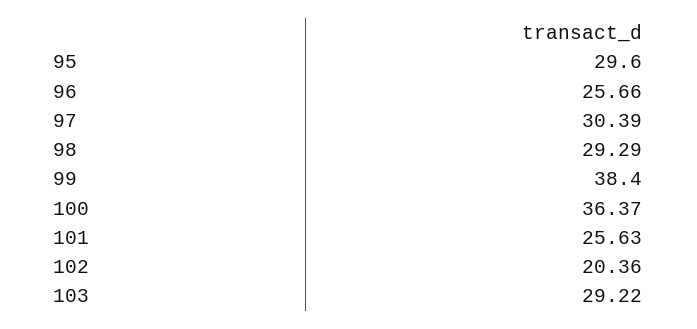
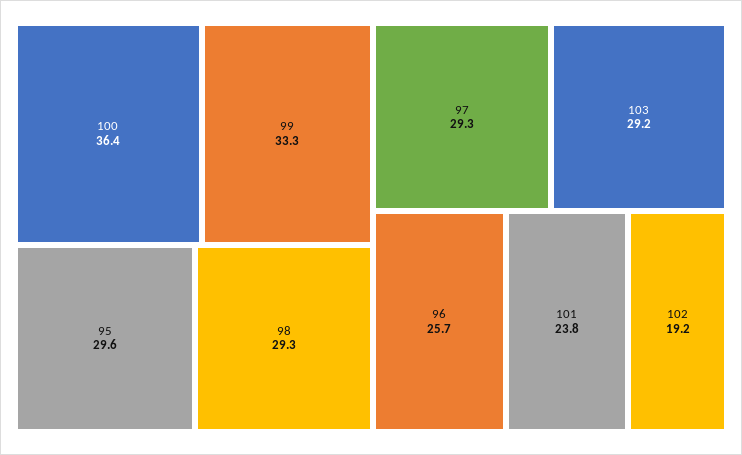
97: 30.39 -> 29.3
99: 38.4 -> 33.3
101: 25.63 -> 23.8
102: 20.36 -> 19.2

